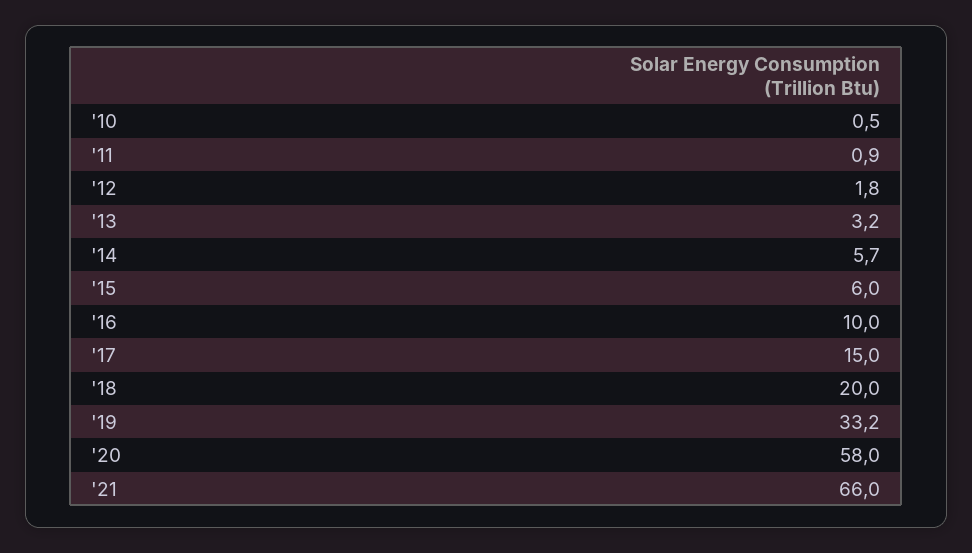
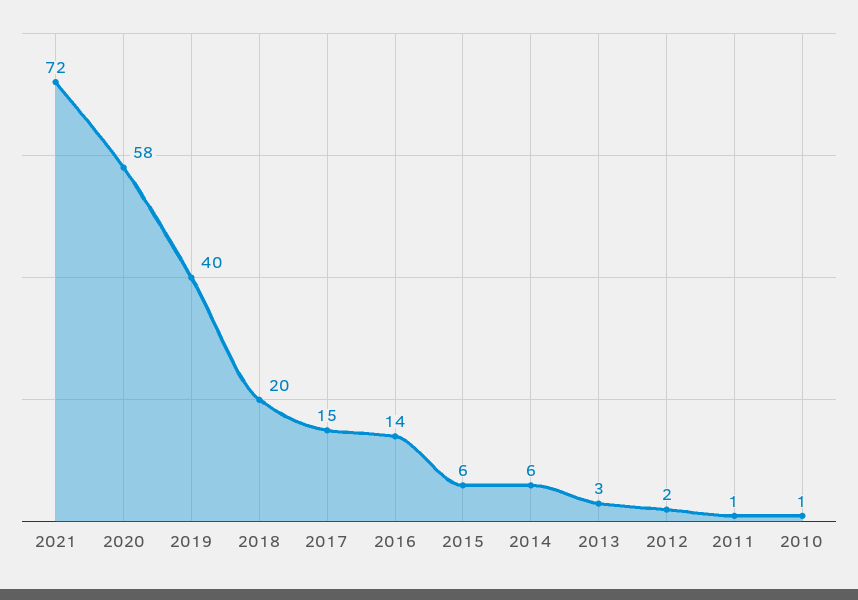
'16: 10 -> 14
'19: 33.2 -> 40
'21: 66 -> 72

